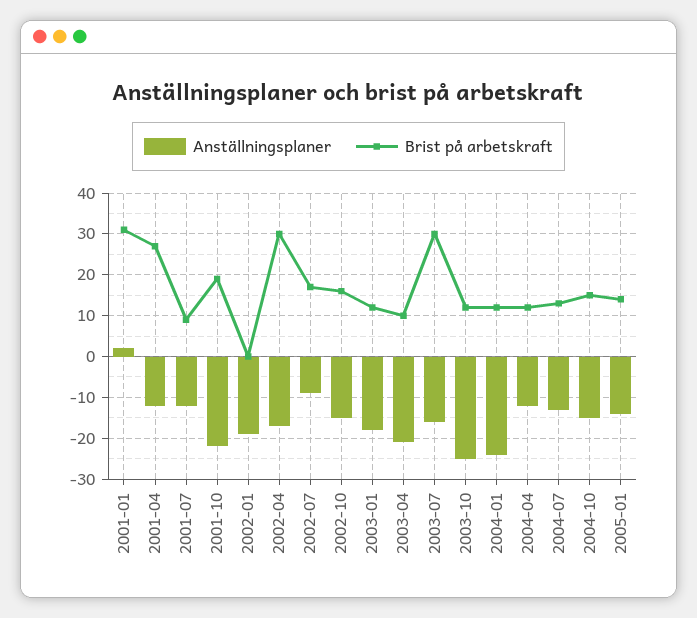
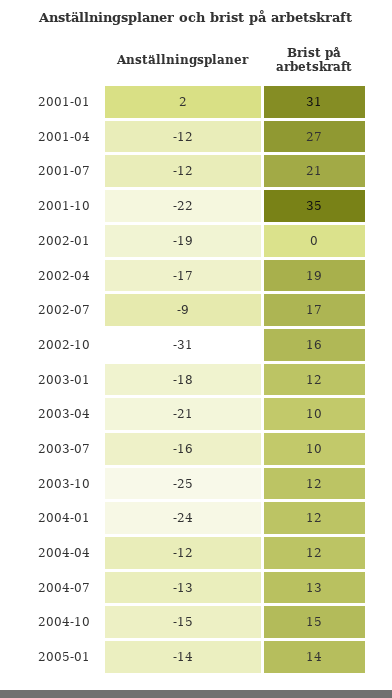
Brist på arbetskraft, 2001-07: 10 -> 21
Brist på arbetskraft, 2001-10: 20 -> 35
Brist på arbetskraft, 2002-04: 30 -> 19
Anställningsplaner, 2002-10: -15 -> -31
Brist på arbetskraft, 2003-07: 30 -> 10

